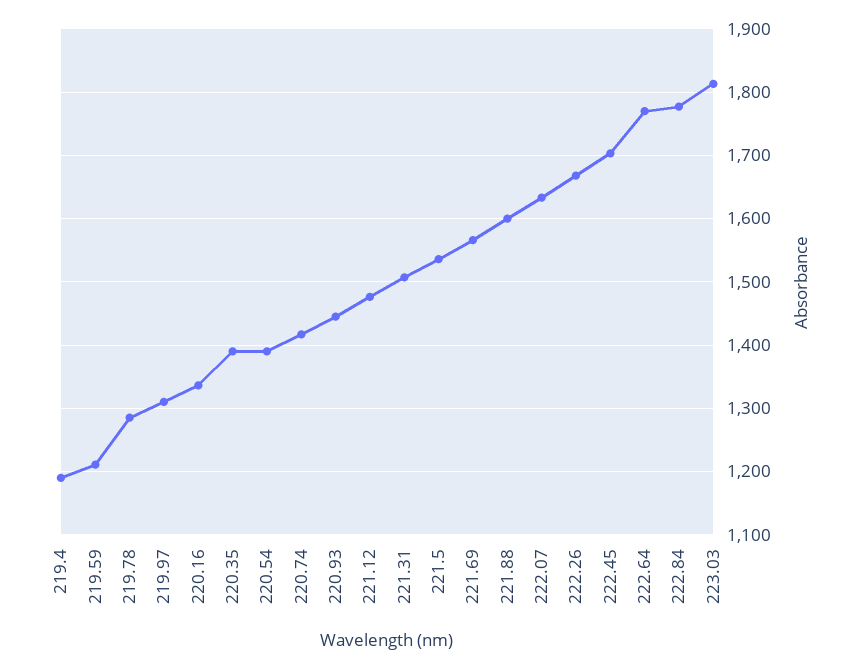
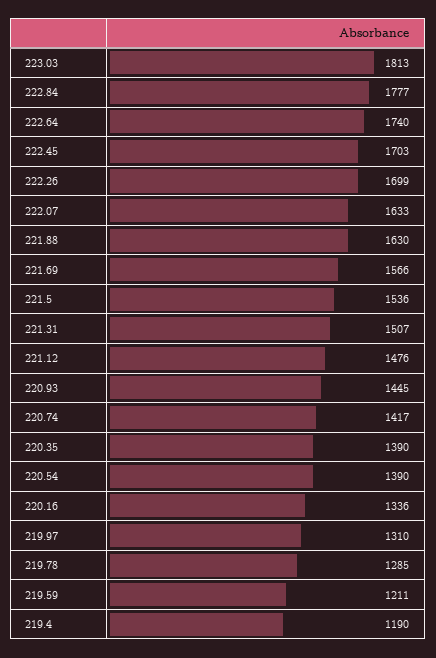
221.88: 1600 -> 1630
222.26: 1670 -> 1699
222.64: 1770 -> 1740

